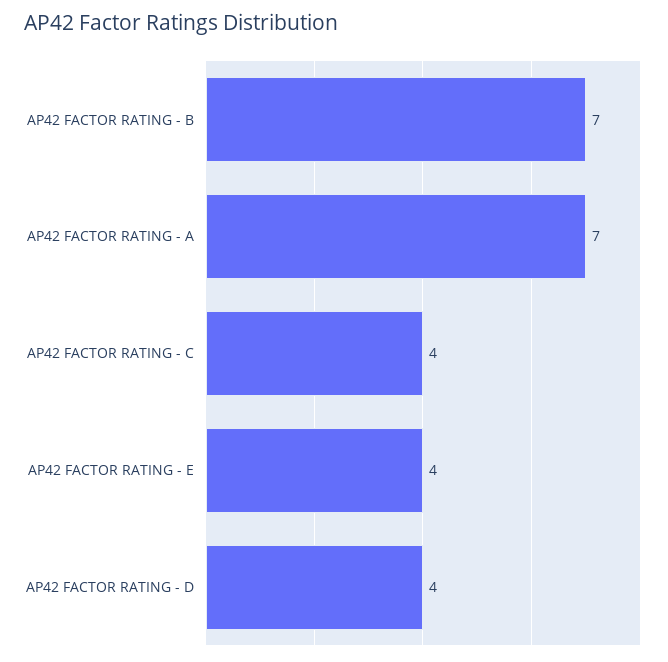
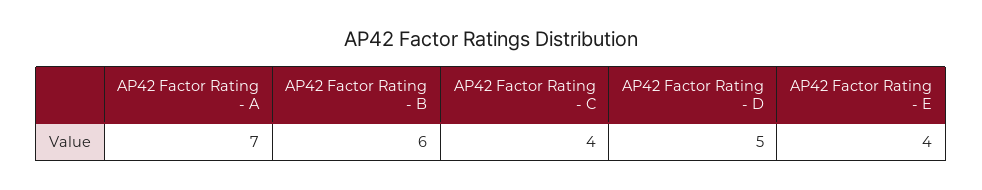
AP42 FACTOR RATING - B: 7 -> 6
AP42 FACTOR RATING - D: 4 -> 5

